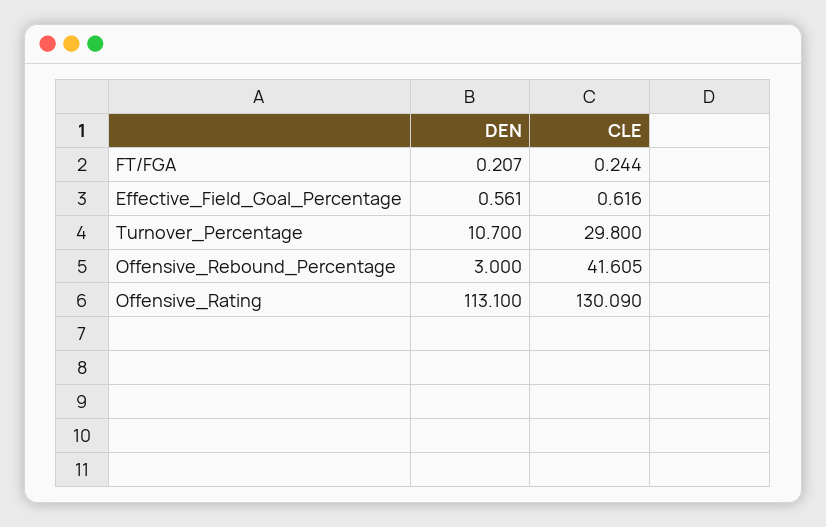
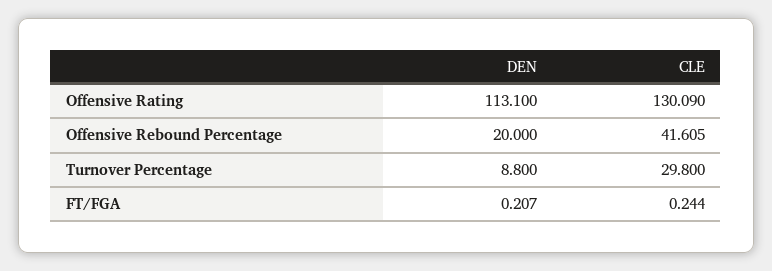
DEN, Effective_Field_Goal_Percentage: 0.561 -> none
CLE, Effective_Field_Goal_Percentage: 0.616 -> none
DEN, Turnover_Percentage: 10.7 -> 8.8
DEN, Offensive_Rebound_Percentage: 3 -> 20

